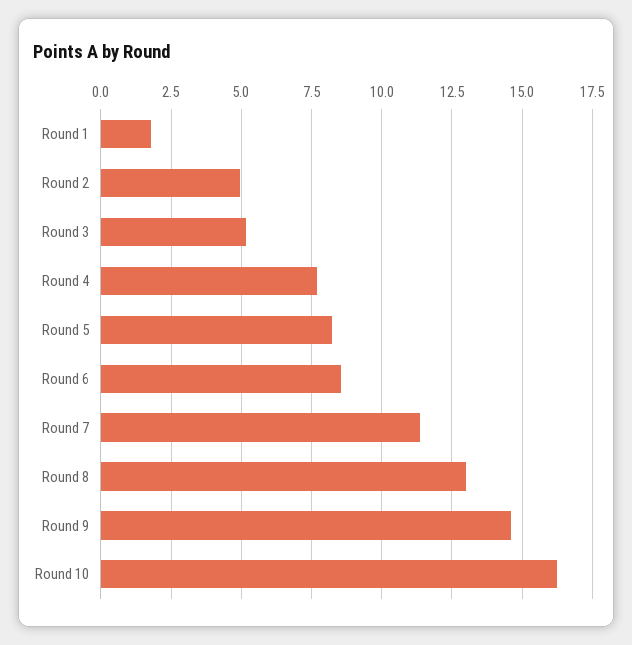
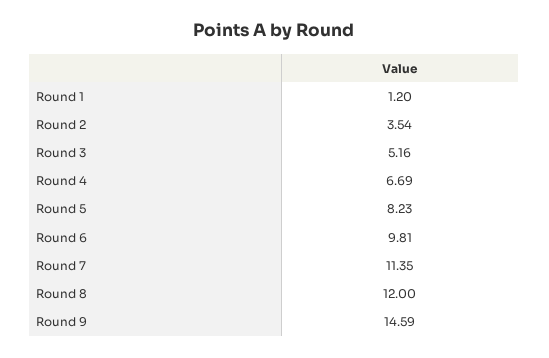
Round 1: 1.75 -> 1.2
Round 2: 5 -> 3.54
Round 4: 7.75 -> 6.69
Round 6: 8.5 -> 9.81
Round 8: 13 -> 12
Round 10: 16.25 -> none

